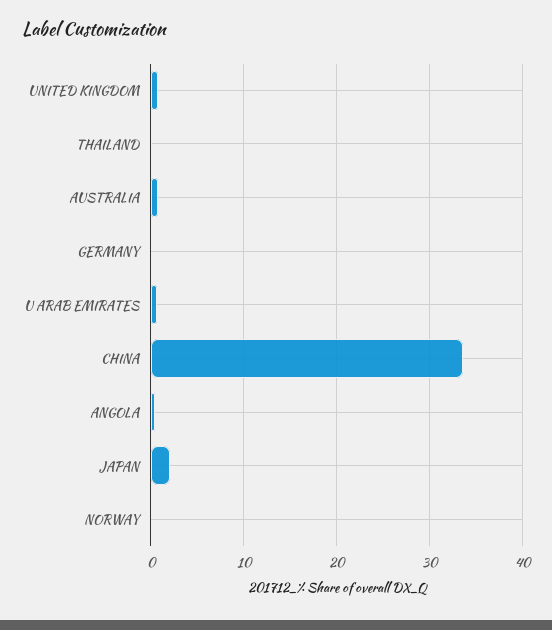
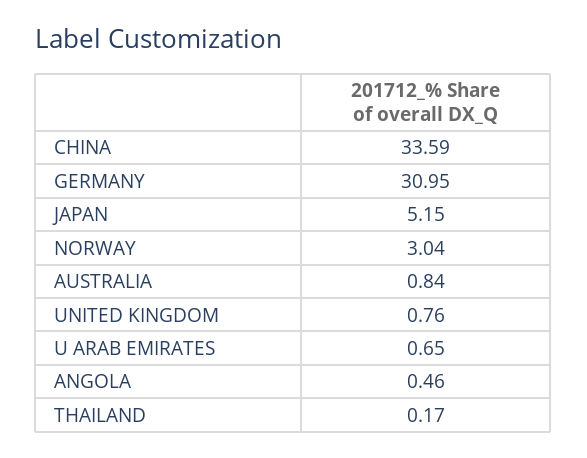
GERMANY: 0 -> 30.95
JAPAN: 2 -> 5.15
NORWAY: 0 -> 3.04

